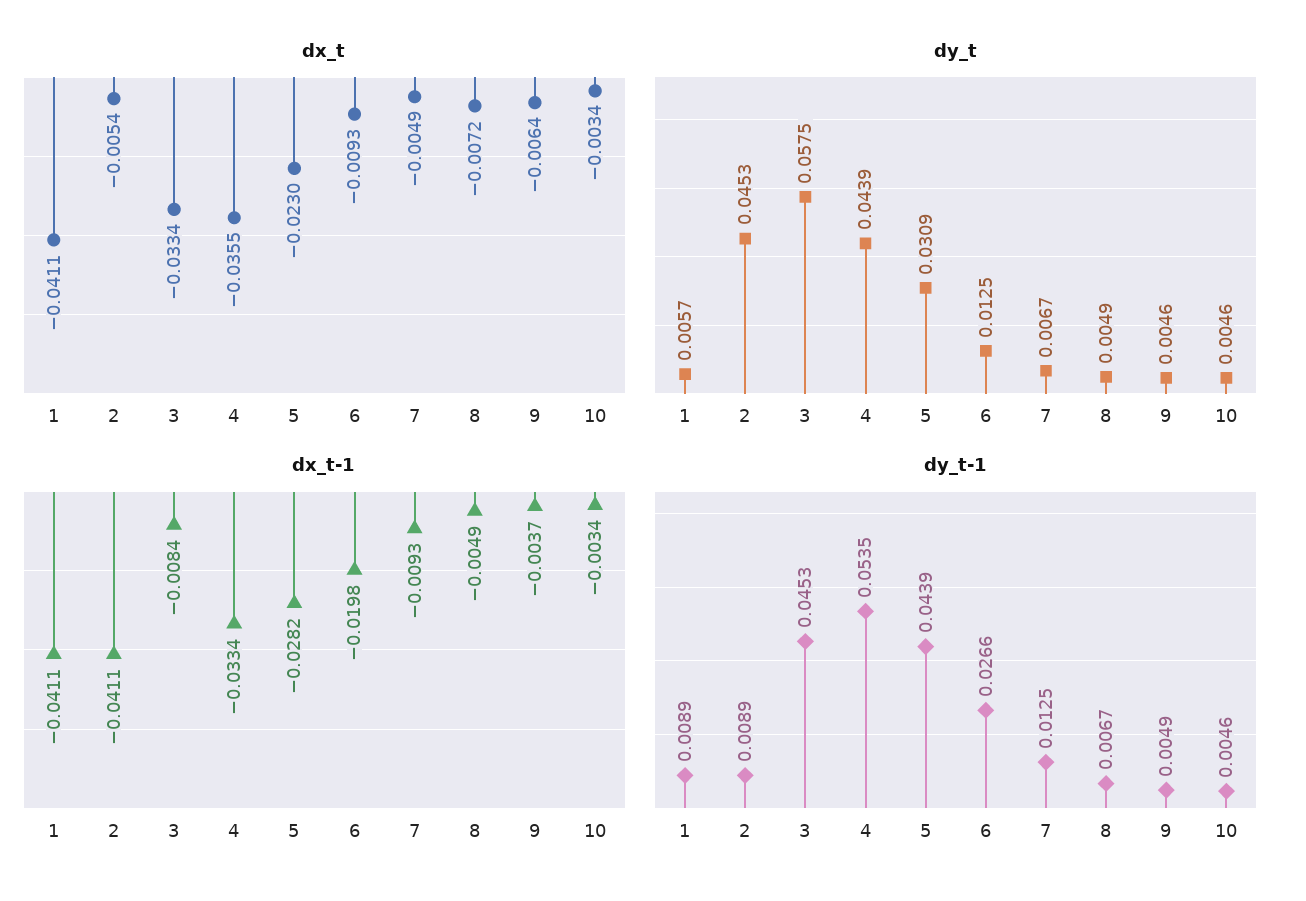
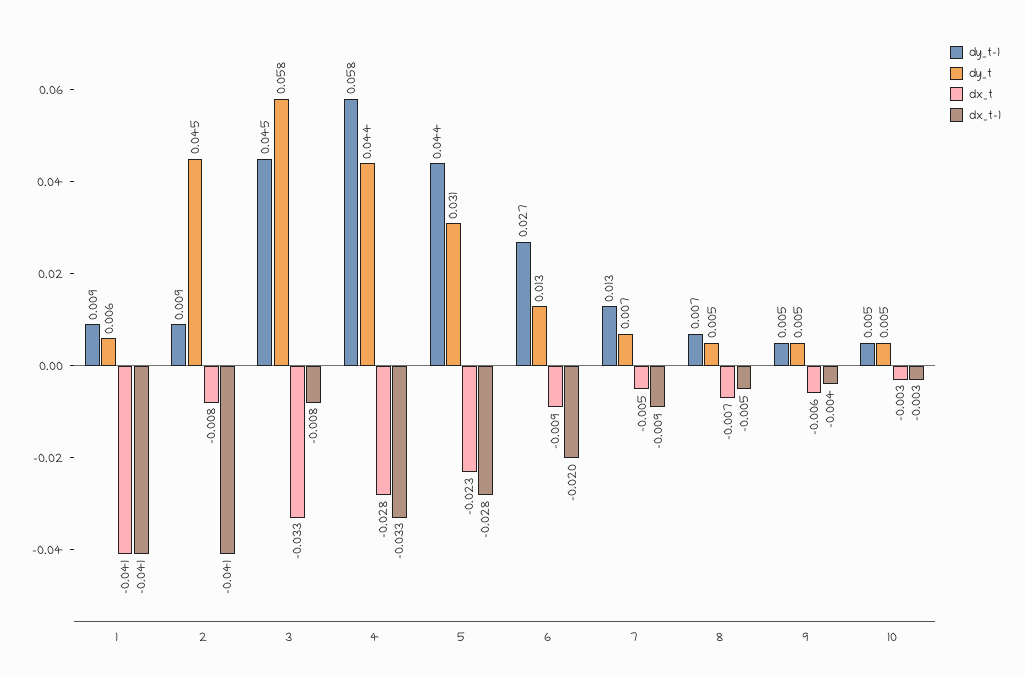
dx_t, 2: -0.0054 -> -0.008
dx_t, 4: -0.0355 -> -0.028
dy_t-1, 4: 0.0535 -> 0.058

